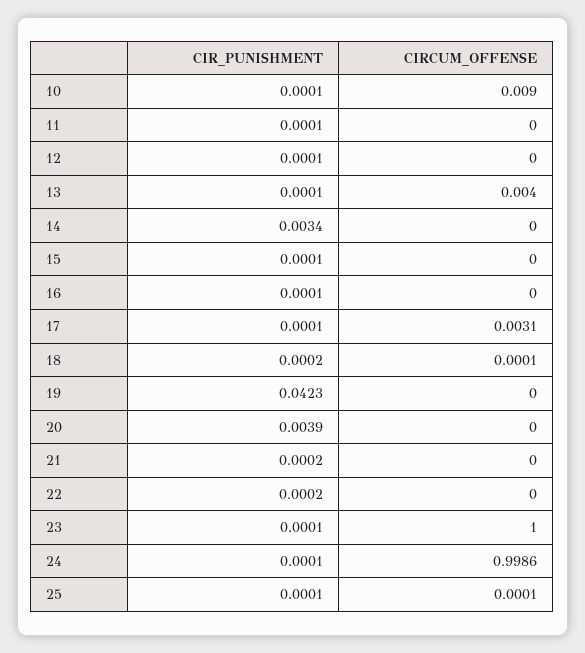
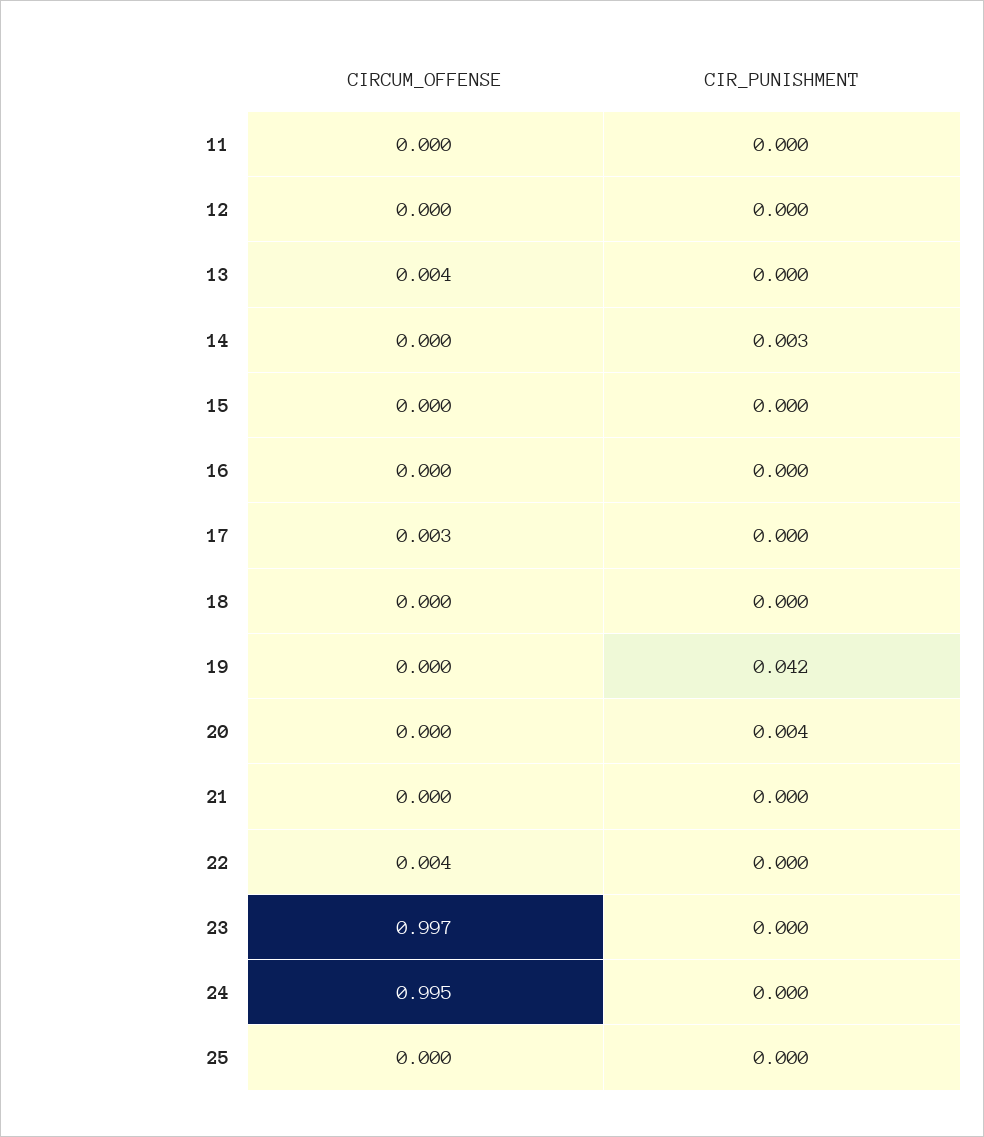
CIR_PUNISHMENT, 10: 0.0001 -> none
CIRCUM_OFFENSE, 10: 0.009 -> none
CIRCUM_OFFENSE, 22: 0 -> 0.004
CIRCUM_OFFENSE, 23: 1 -> 0.997
CIRCUM_OFFENSE, 24: 0.9986 -> 0.995

